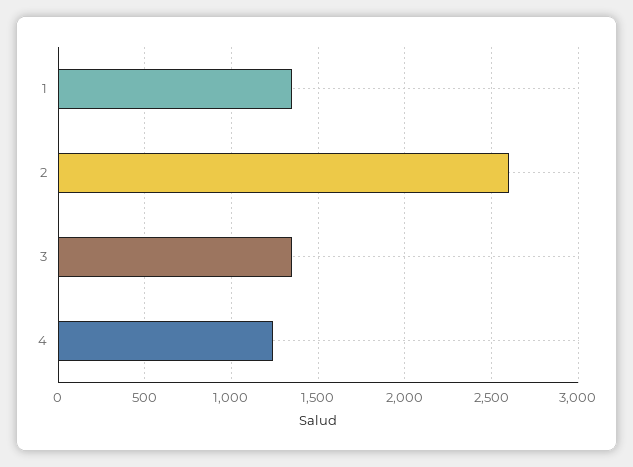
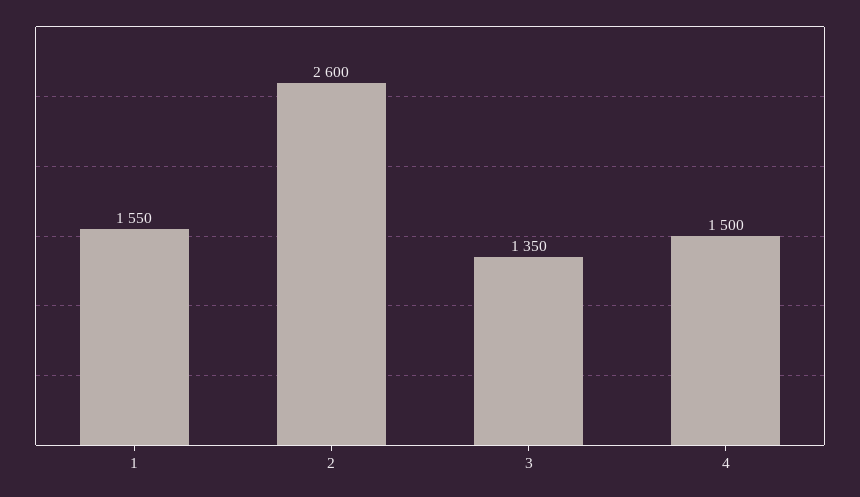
1: 1350 -> 1550
4: 1250 -> 1500

